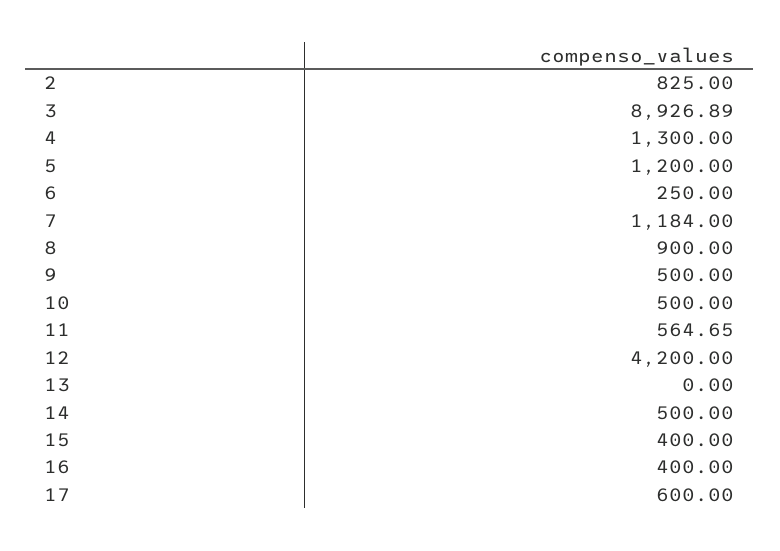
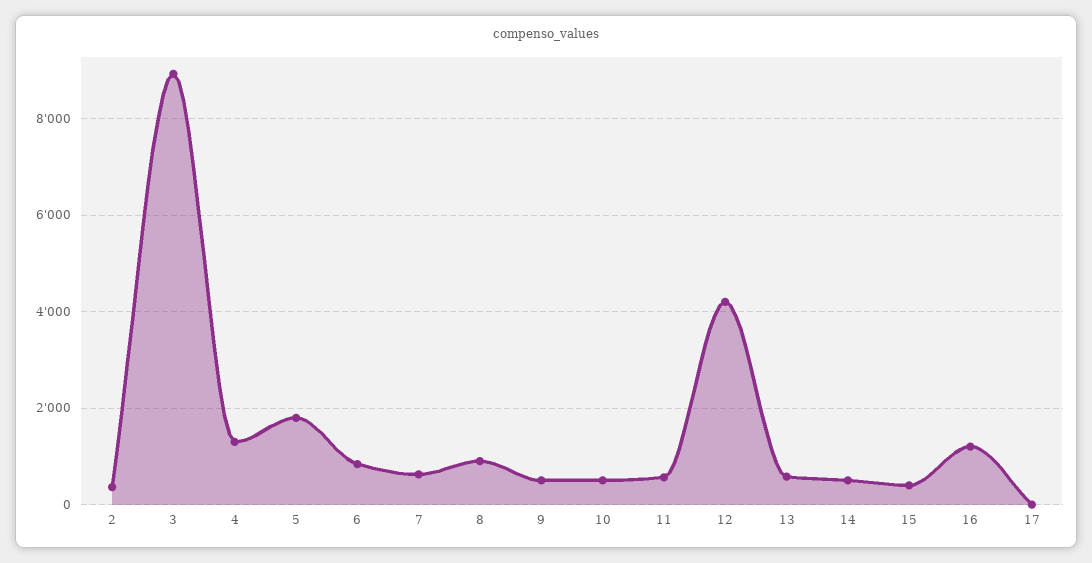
2: 825 -> 400
5: 1200 -> 1800
6: 250 -> 800
7: 1184 -> 600
13: 0 -> 600
16: 400 -> 1200
17: 600 -> 0

